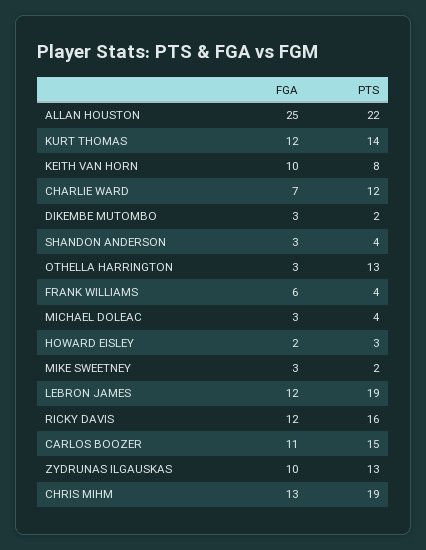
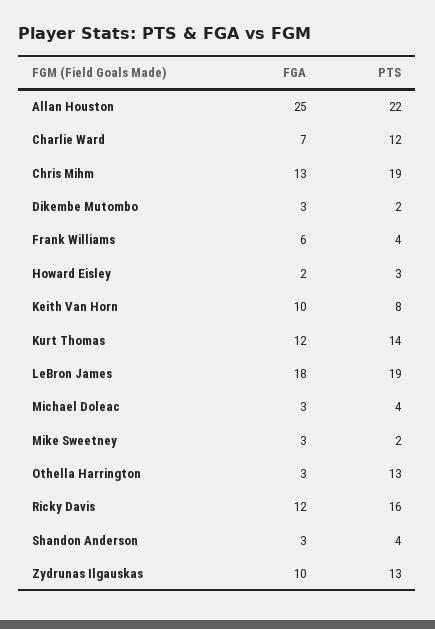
FGA, LEBRON JAMES: 12 -> 18
FGA, CARLOS BOOZER: 11 -> none
PTS, CARLOS BOOZER: 15 -> none

